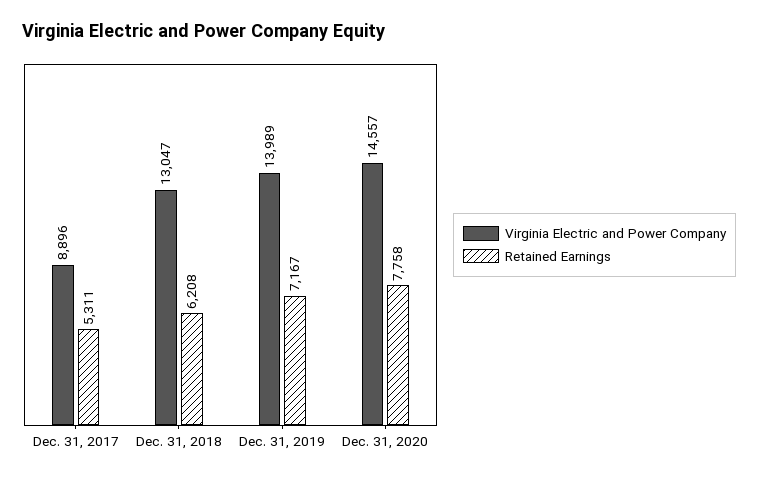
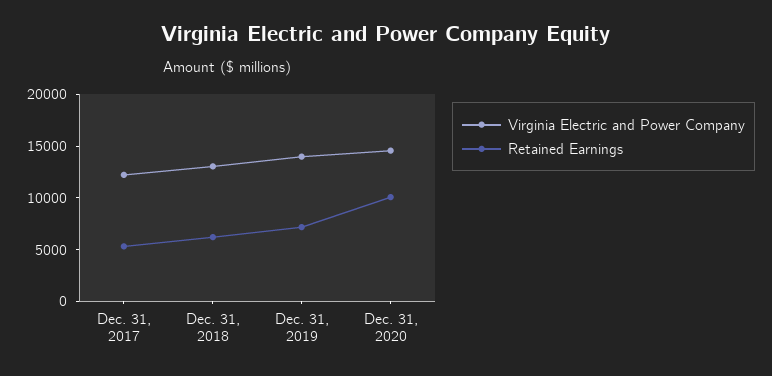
Virginia Electric and Power Company, Dec. 31, 2017: 8896 -> 12000
Retained Earnings, Dec. 31, 2020: 7758 -> 10000

